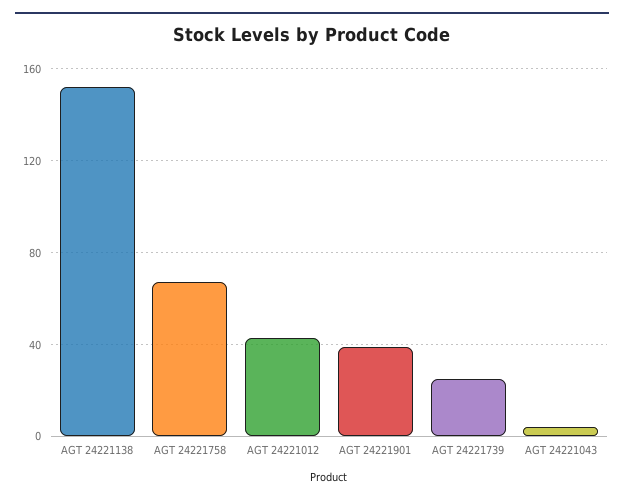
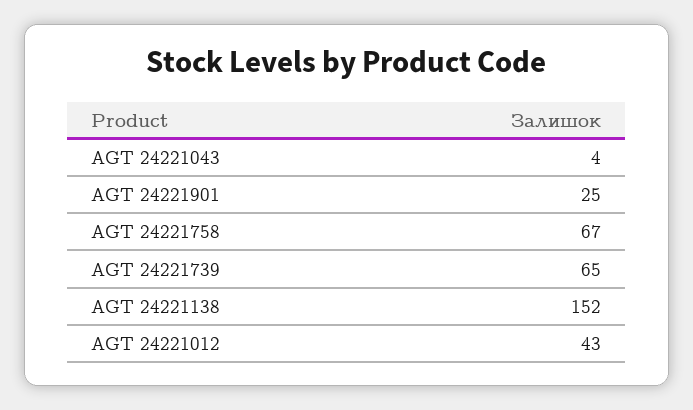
AGT 24221901: 40 -> 25
AGT 24221739: 25 -> 65

